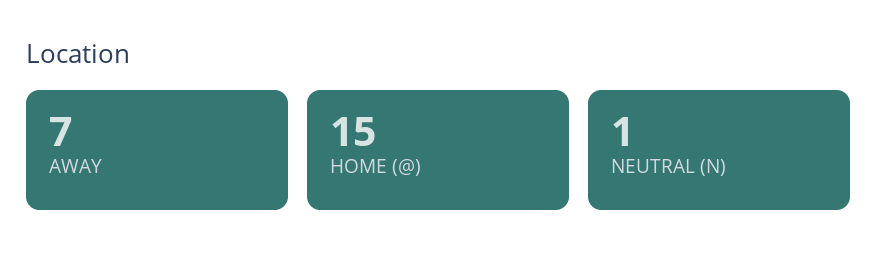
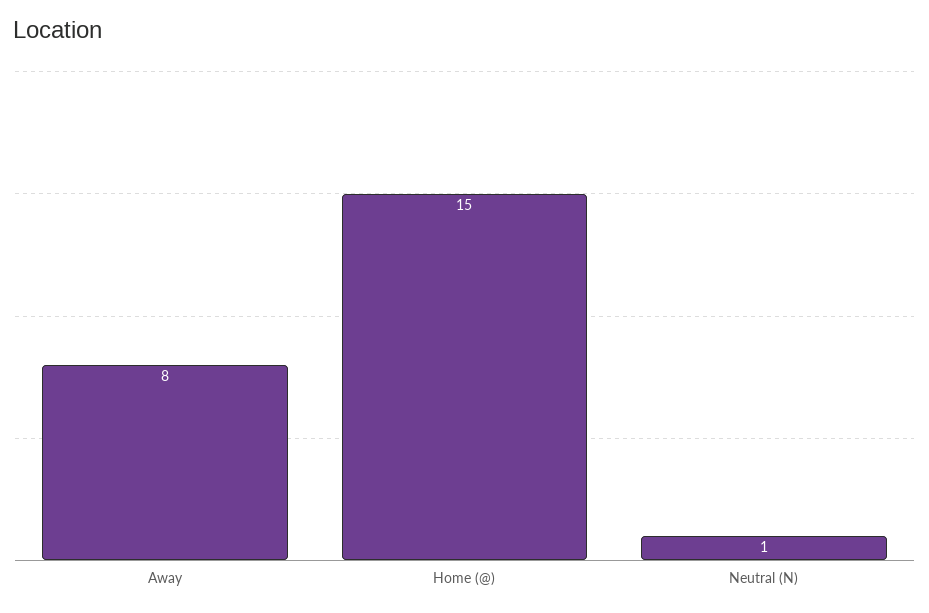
AWAY: 7 -> 8

